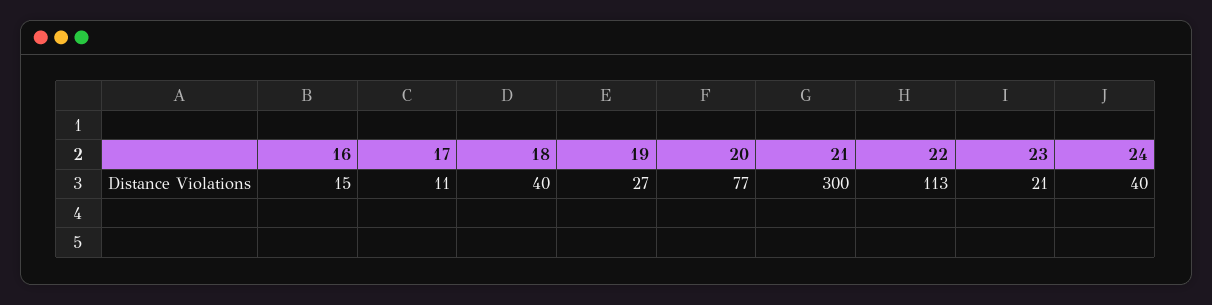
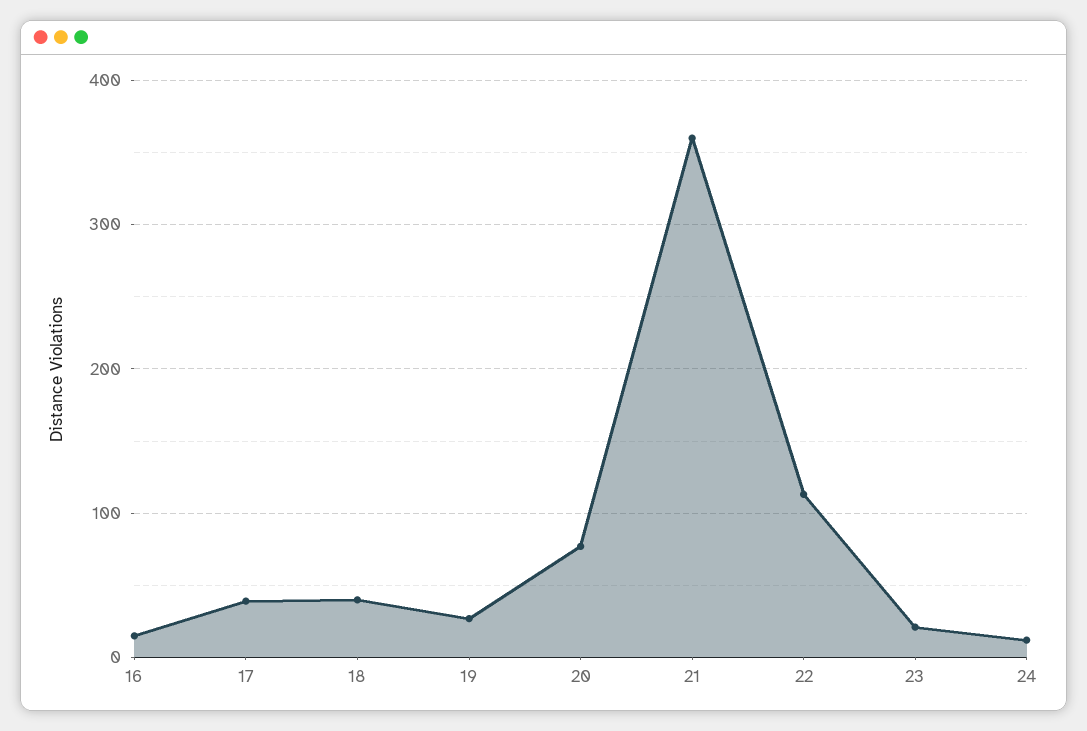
17: 11 -> 40
21: 300 -> 360
24: 40 -> 10

